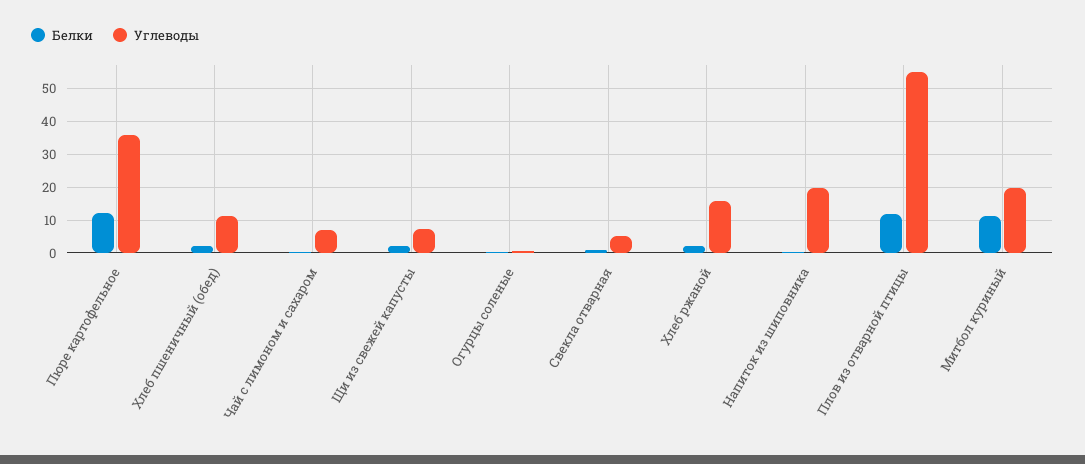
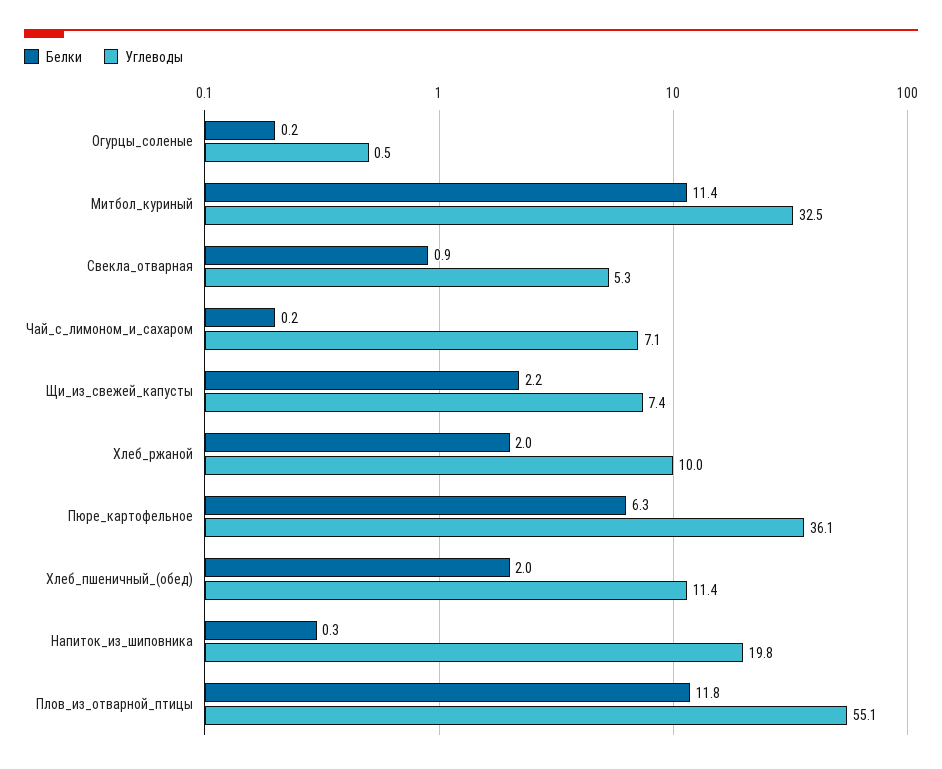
Белки, Пюре картофельное: 12 -> 6.3
Углеводы, Хлеб ржаной: 16 -> 10
Углеводы, Митбол куриный: 20 -> 32.5

